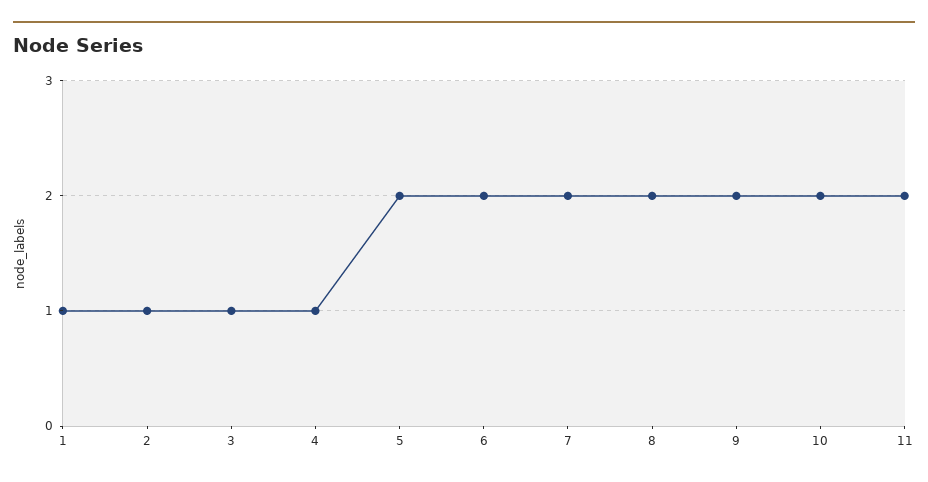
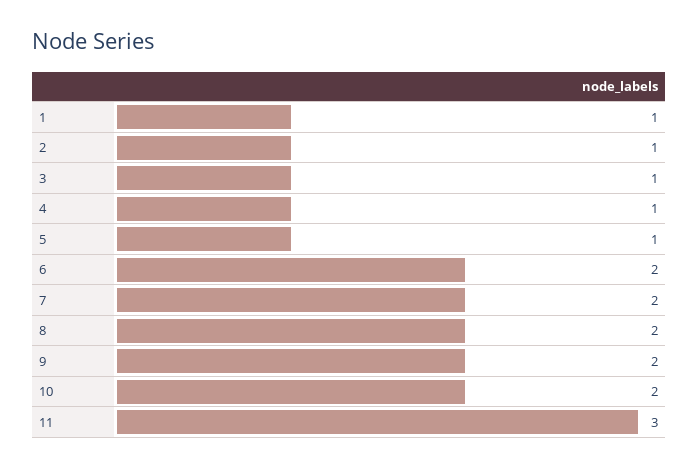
5: 2 -> 1
11: 2 -> 3

